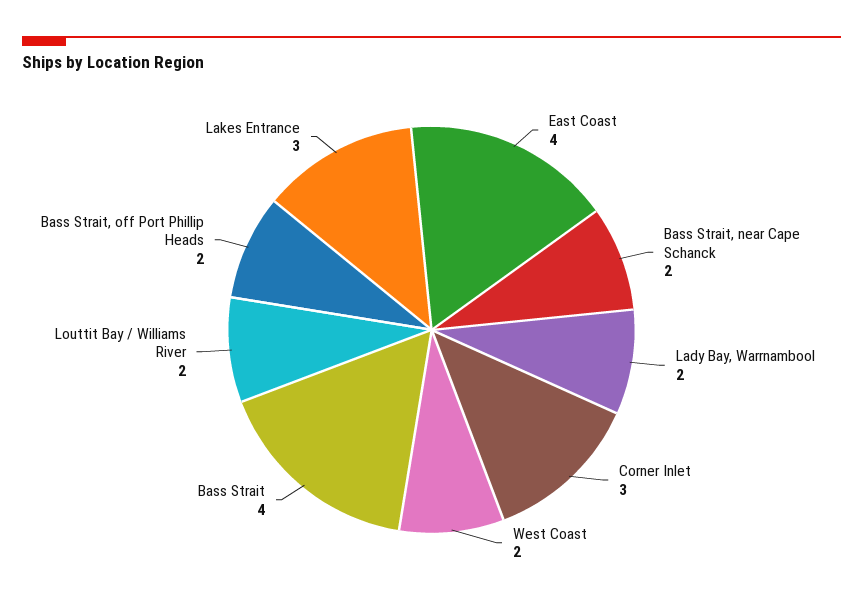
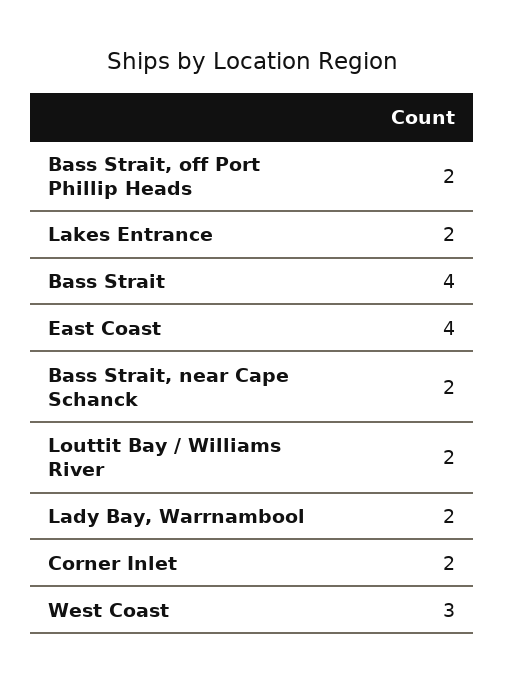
Corner Inlet: 3 -> 2
West Coast: 2 -> 3
Lakes Entrance: 3 -> 2

